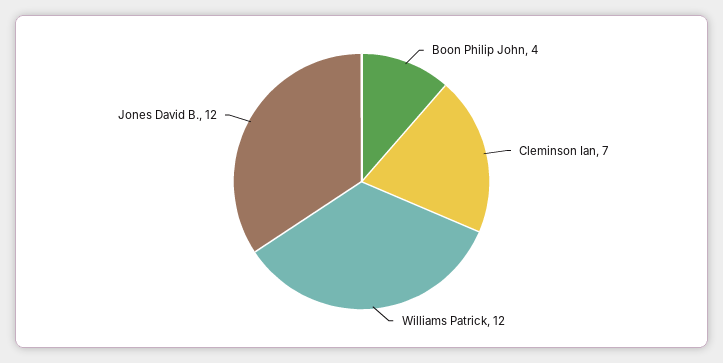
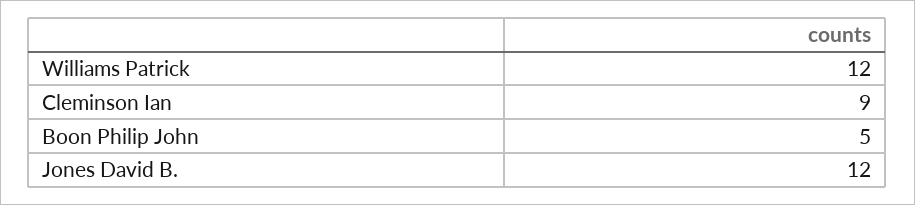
Boon Philip John: 4 -> 5
Cleminson Ian: 7 -> 9

